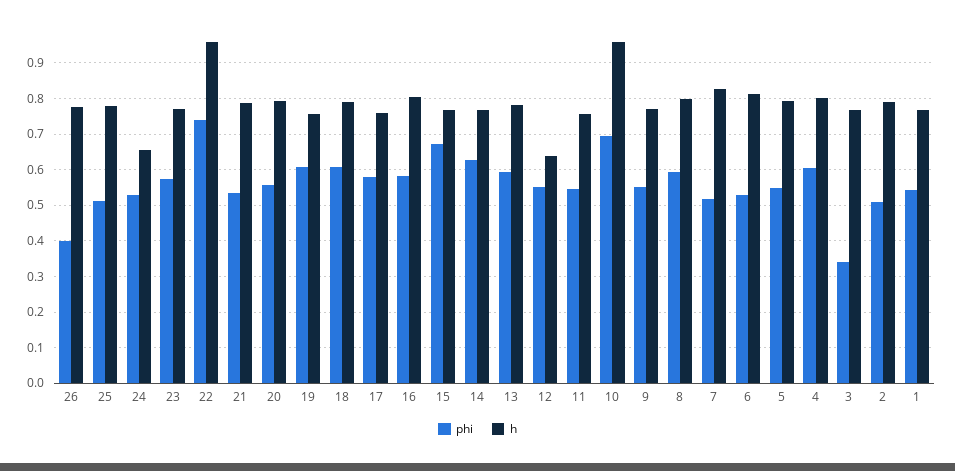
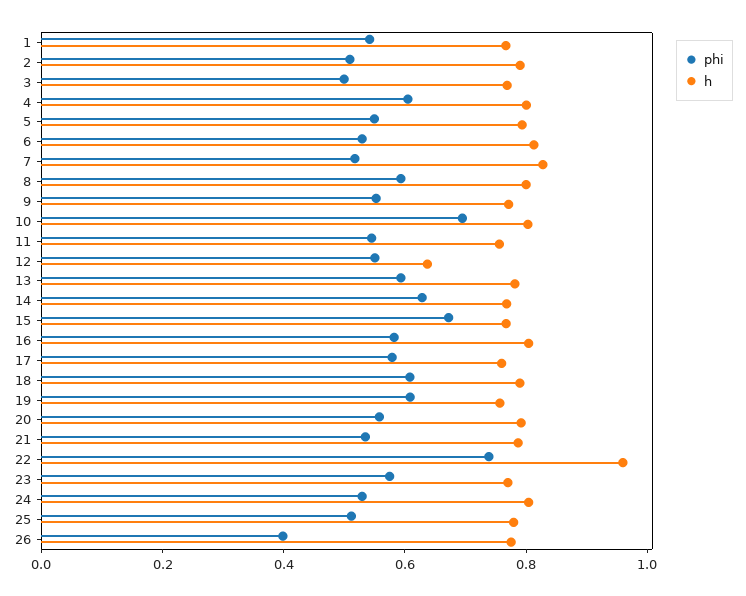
h, 24: 0.66 -> 0.8
h, 10: 0.96 -> 0.8
phi, 3: 0.34 -> 0.5

